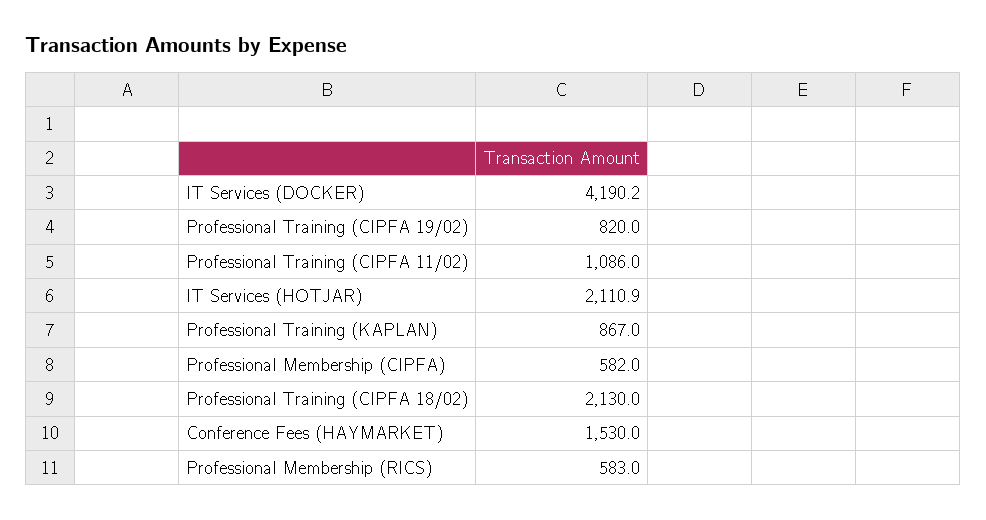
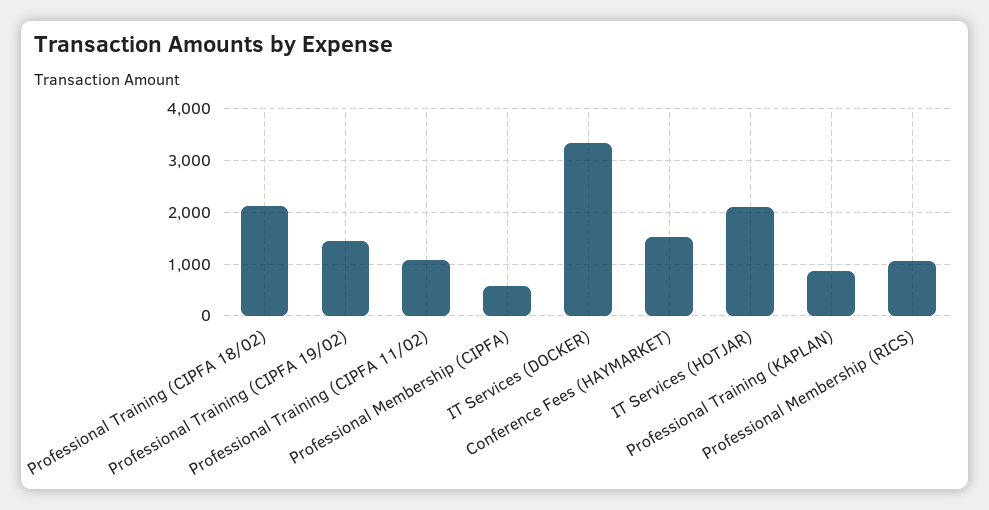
IT Services (DOCKER): 4190.2 -> 3400
Professional Training (CIPFA 19/02): 820 -> 1400
Professional Membership (RICS): 583 -> 1000

